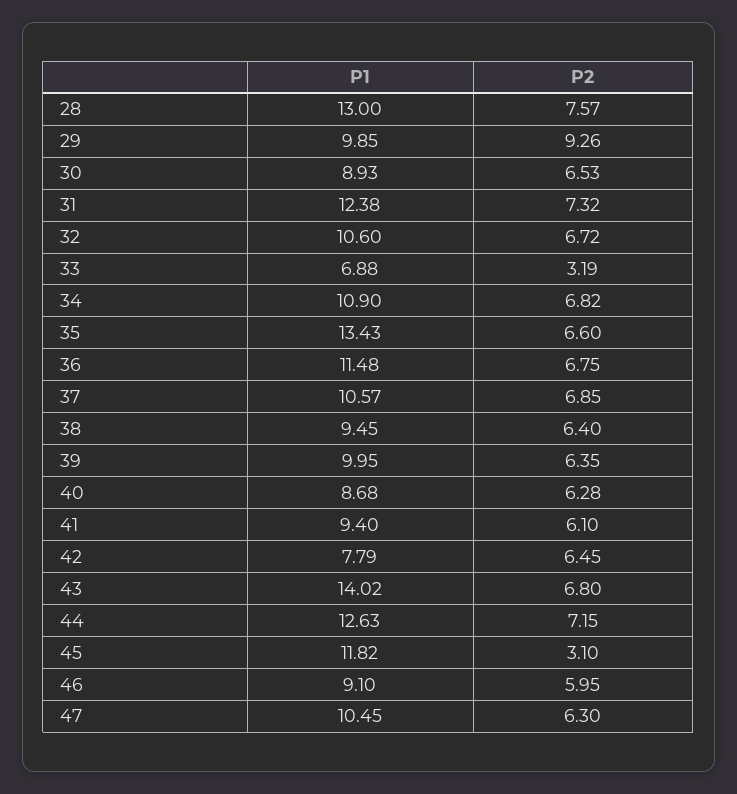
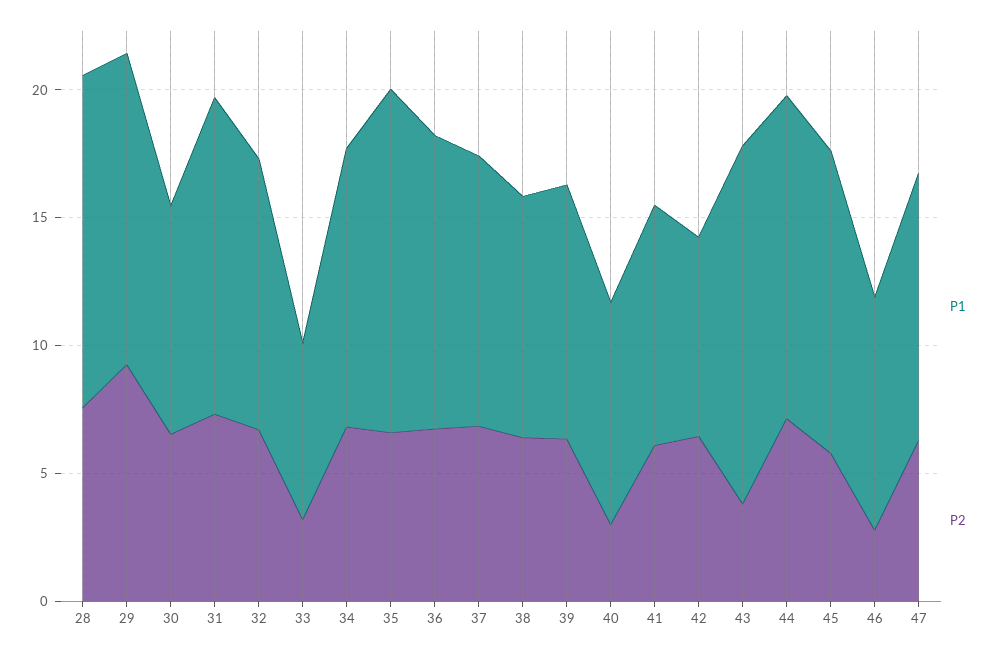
P1, 29: 9.85 -> 12
P2, 40: 6.28 -> 3
P2, 43: 6.8 -> 4
P2, 45: 3.1 -> 6
P2, 46: 5.95 -> 3

